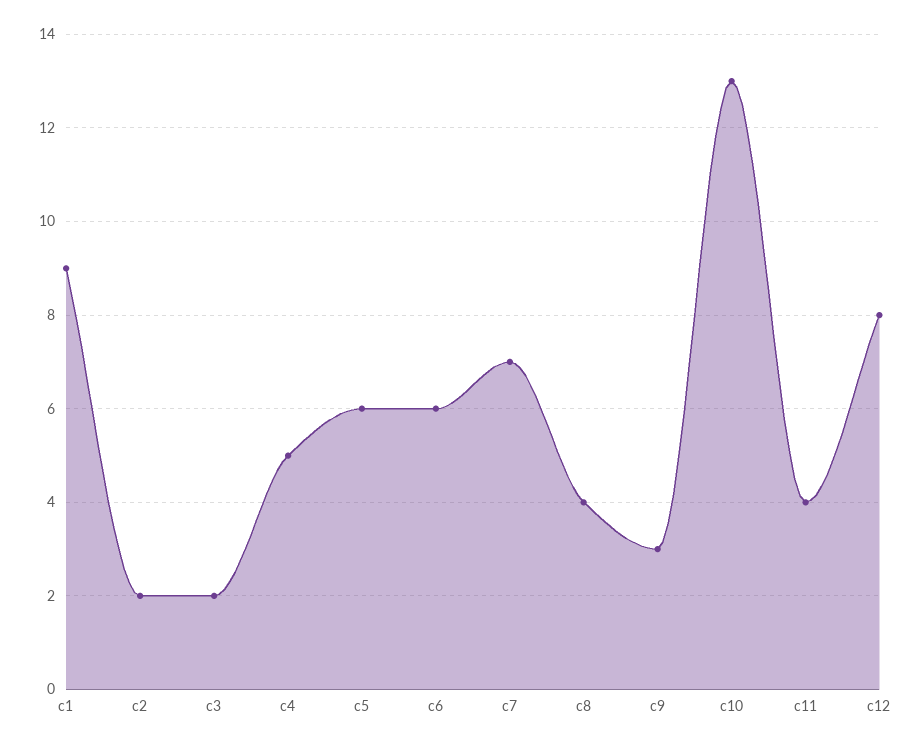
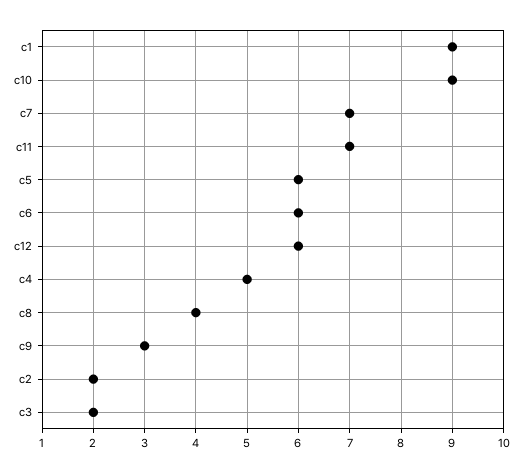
c10: 13 -> 9
c11: 4 -> 7
c12: 8 -> 6

